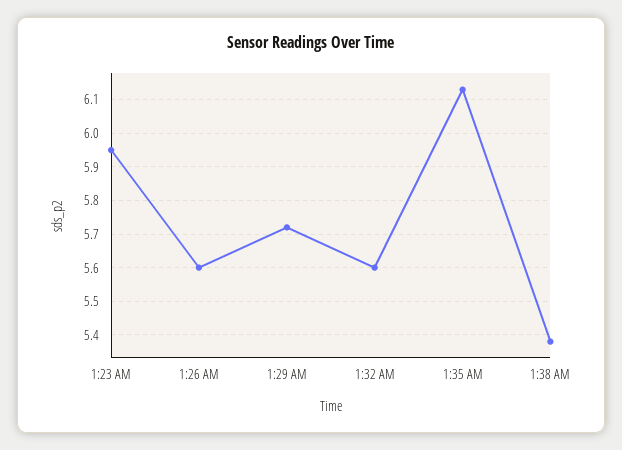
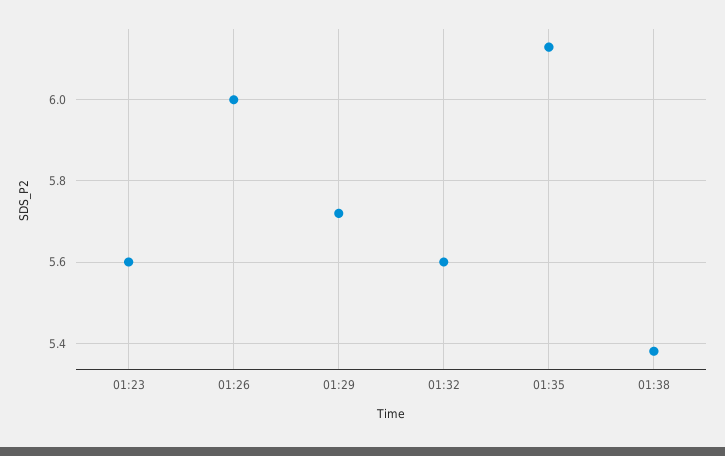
1:23 AM: 5.95 -> 5.6
1:26 AM: 5.6 -> 6

